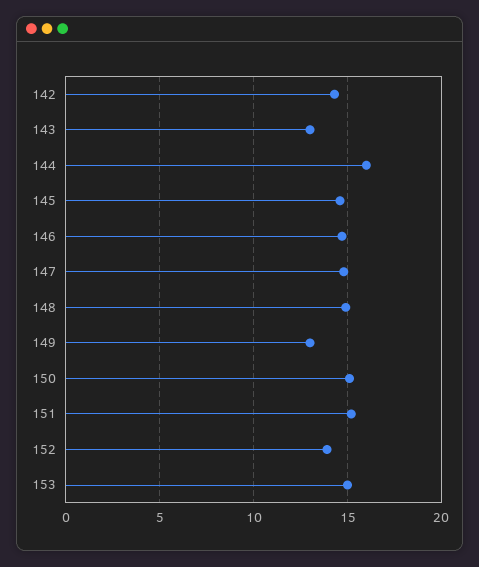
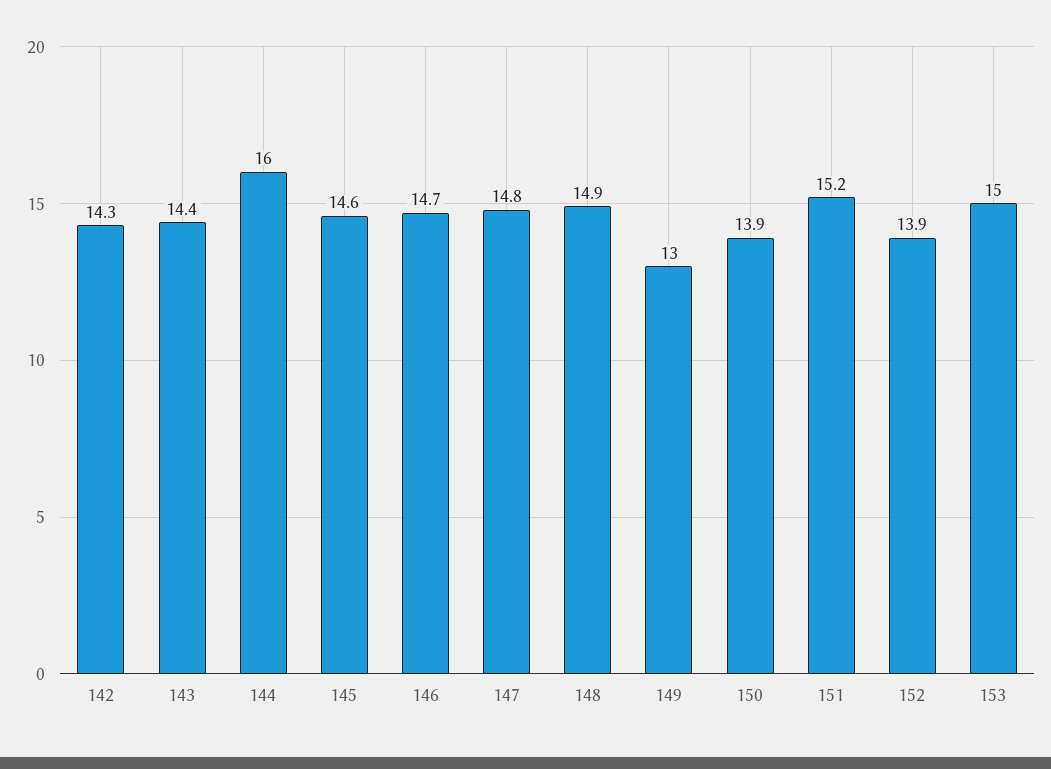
143: 13 -> 14.4
150: 15 -> 13.9

